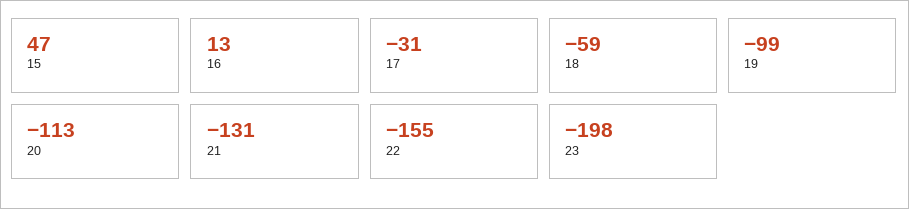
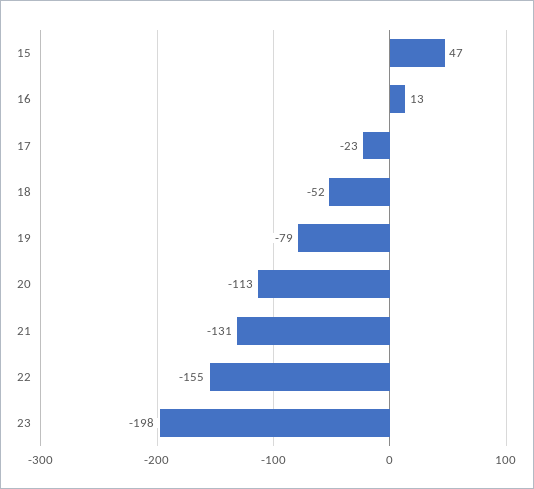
17: -31 -> -23
18: -59 -> -52
19: -99 -> -79

